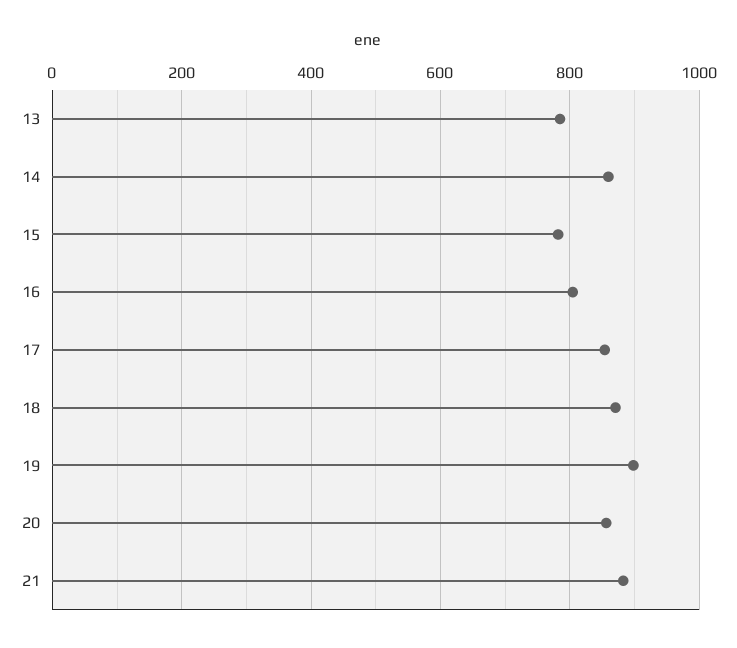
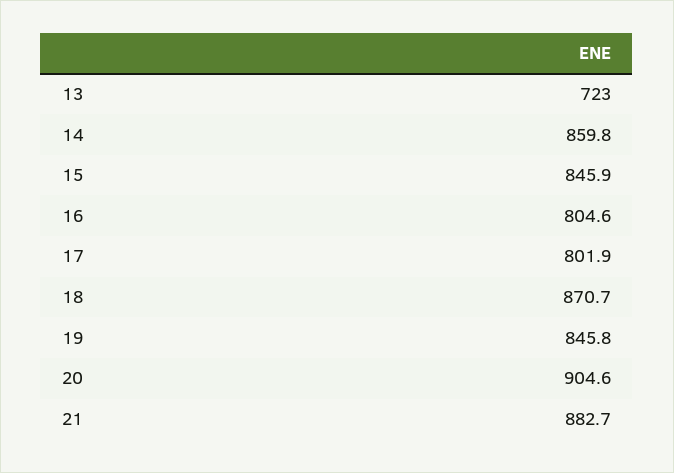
13: 780 -> 723
15: 780 -> 845.9
17: 860 -> 801.9
19: 900 -> 845.8
20: 860 -> 904.6

